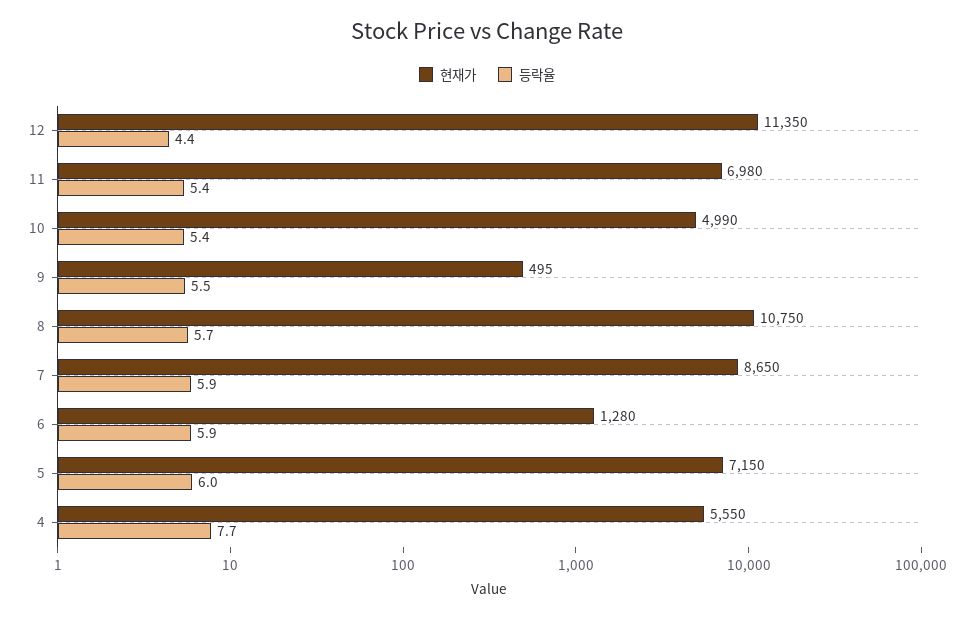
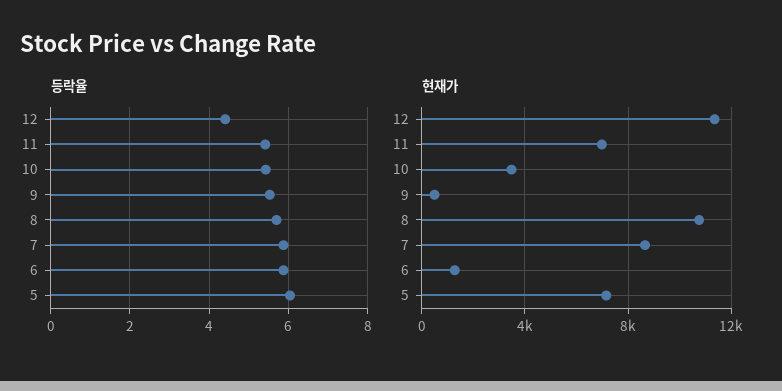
현재가, 10: 4990 -> 3500
현재가, 4: 5550 -> none
등락율, 4: 7.7 -> none

